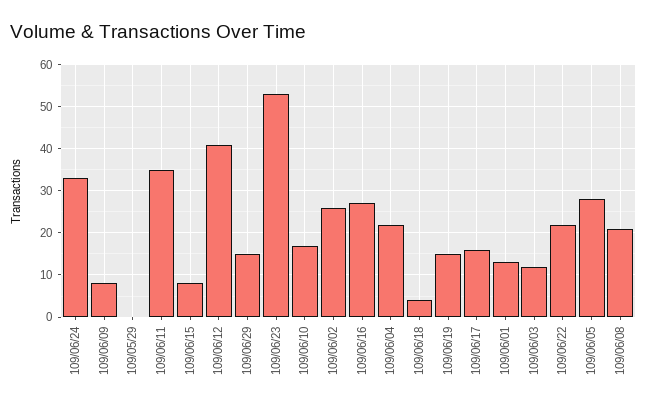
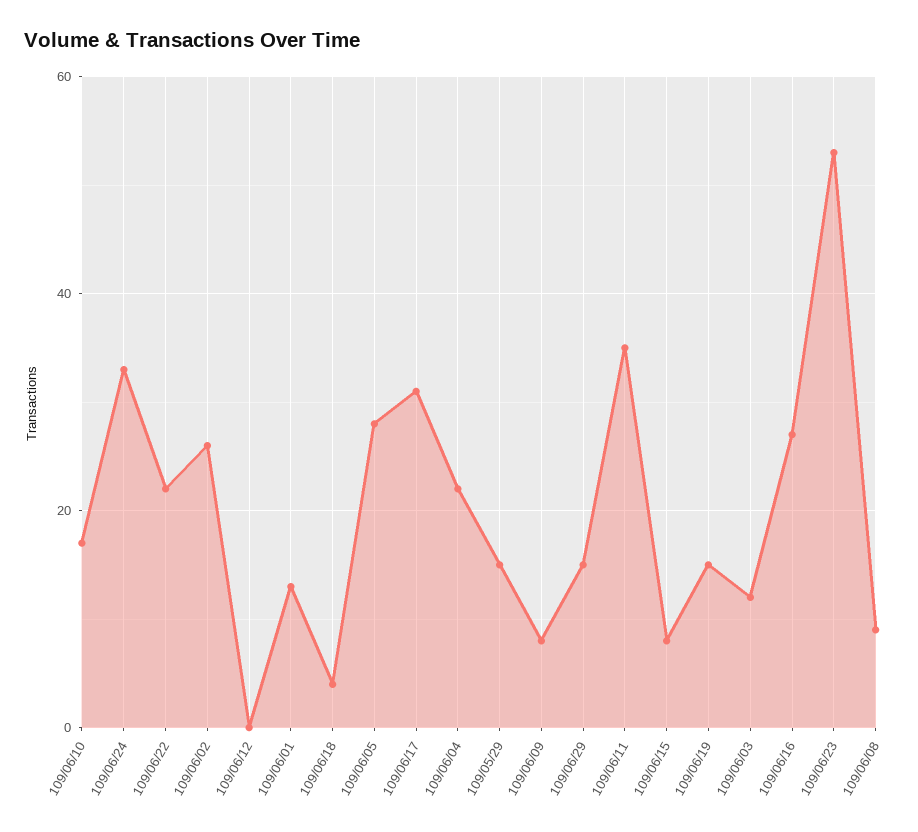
109/05/29: 0 -> 15
109/06/12: 40 -> 0
109/06/17: 15 -> 30
109/06/08: 20 -> 10

